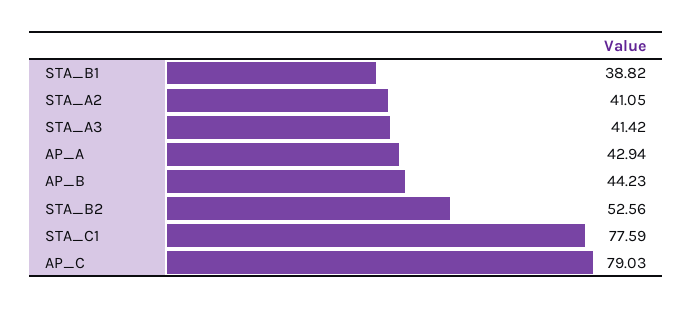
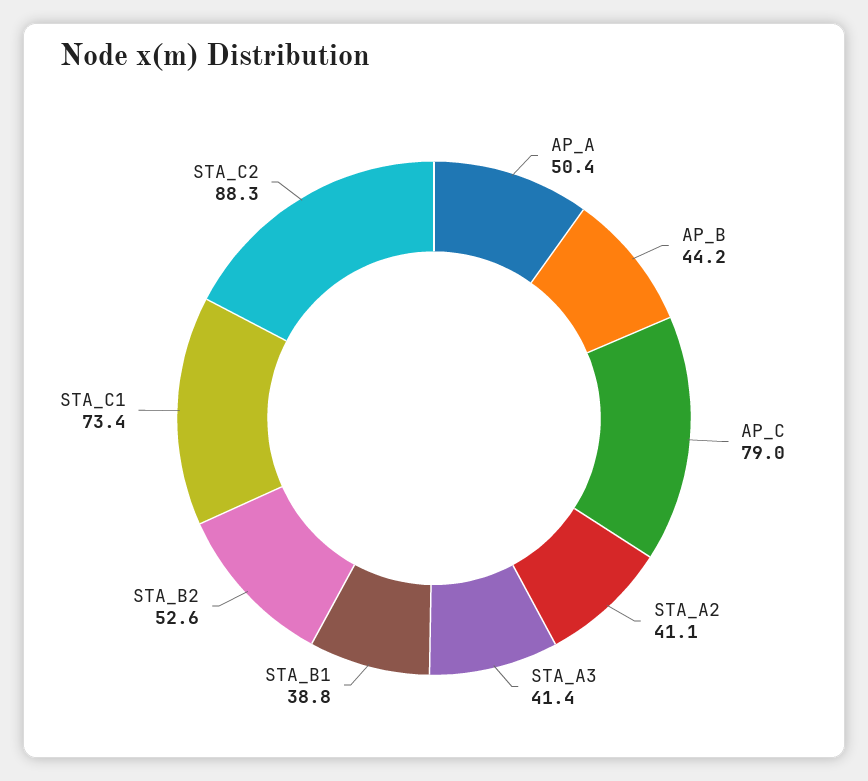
AP_A: 42.94 -> 50.4
STA_C1: 77.59 -> 73.4
STA_C2: none -> 88.3

